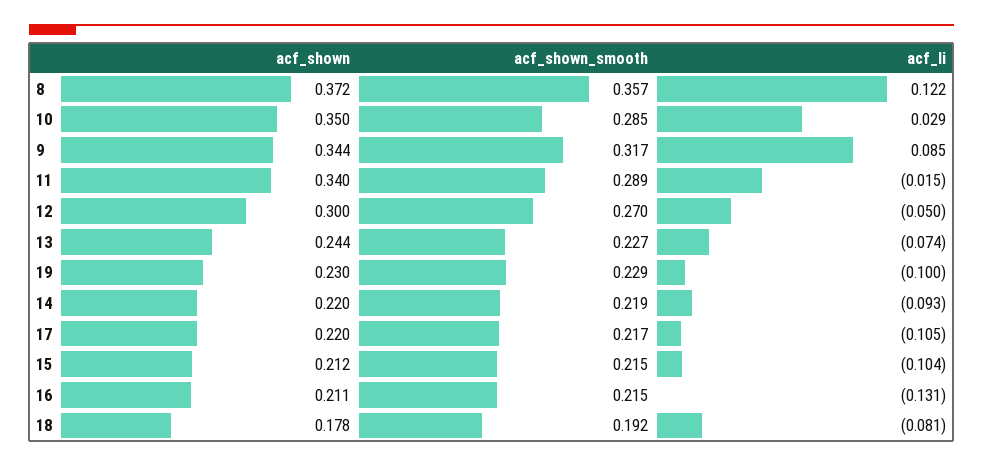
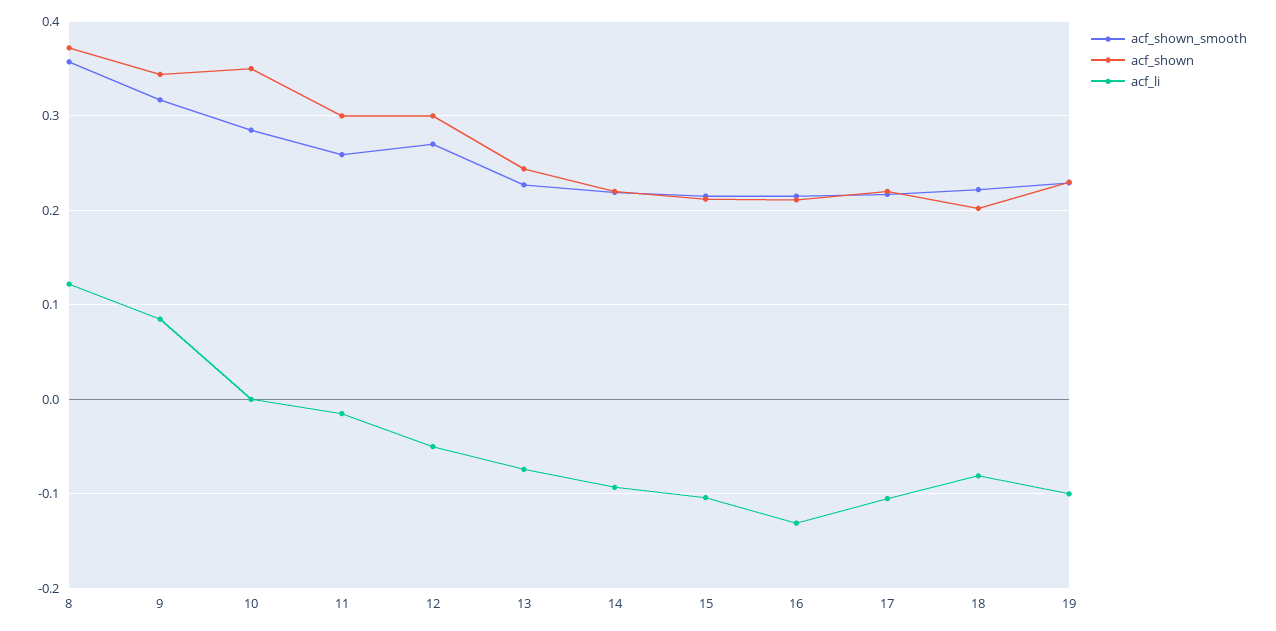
acf_li, 10: 0.029 -> 0
acf_shown, 11: 0.34 -> 0.3
acf_shown_smooth, 11: 0.289 -> 0.26
acf_shown, 18: 0.178 -> 0.2
acf_shown_smooth, 18: 0.192 -> 0.22

